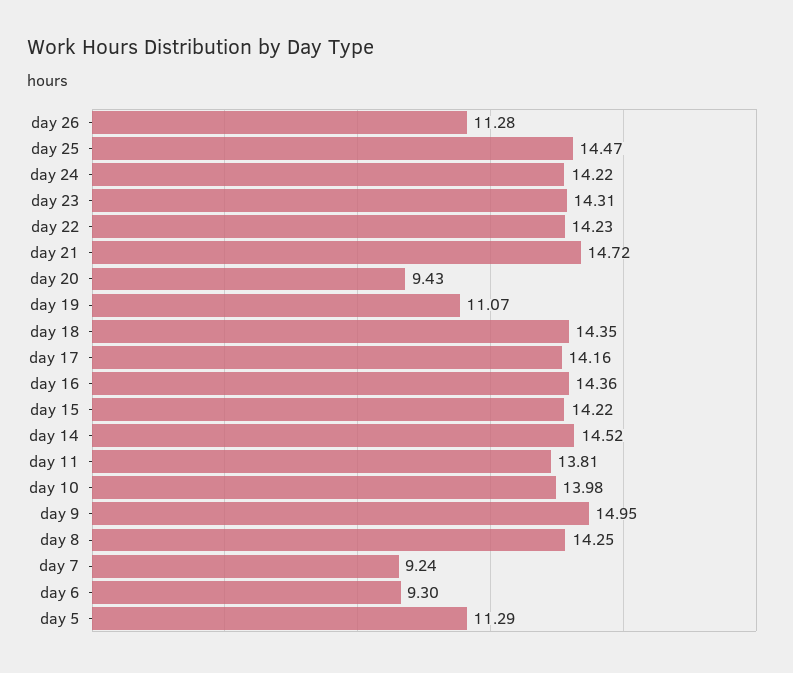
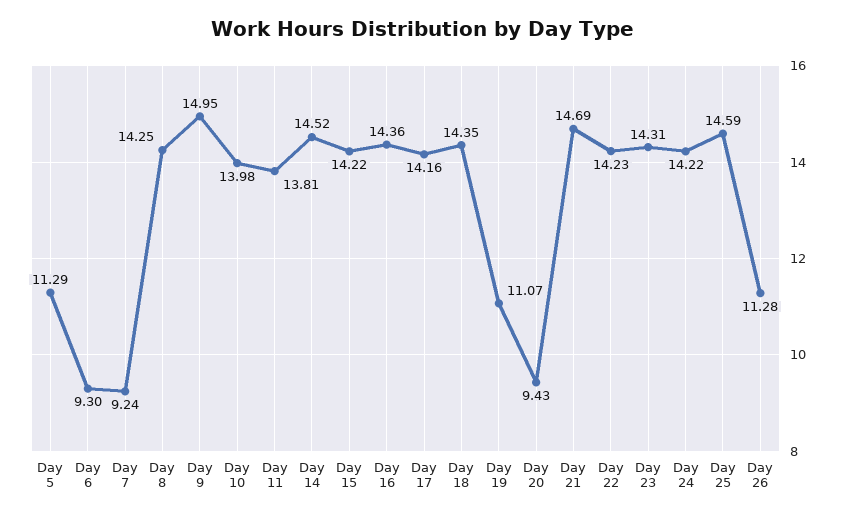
day 25: 14.47 -> 14.59
day 21: 14.72 -> 14.69

